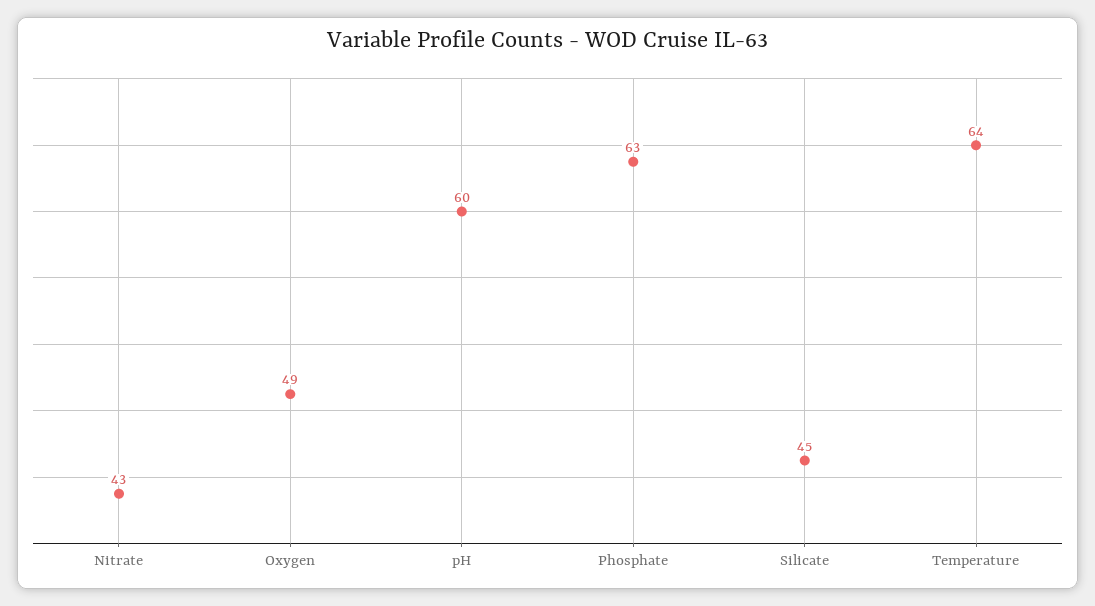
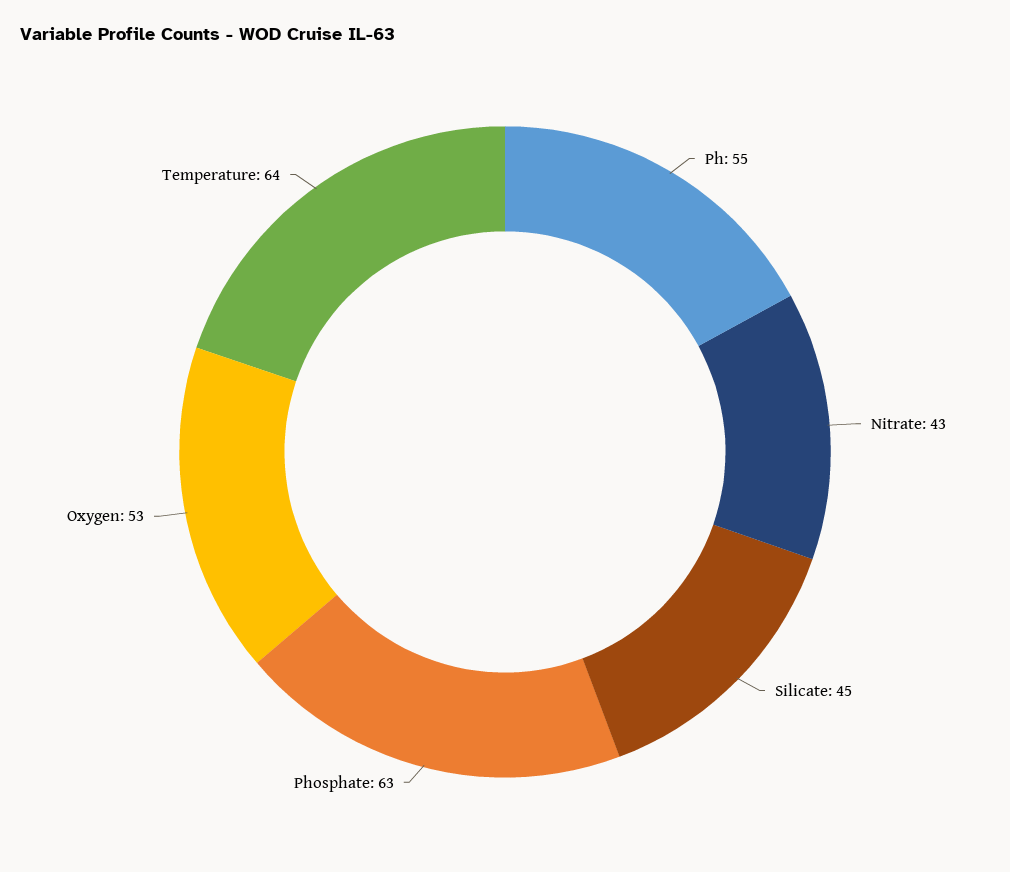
Oxygen: 49 -> 53
pH: 60 -> 55

